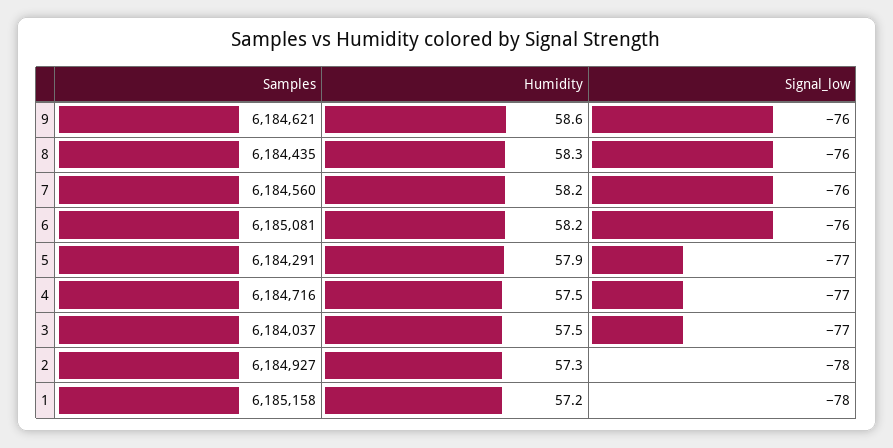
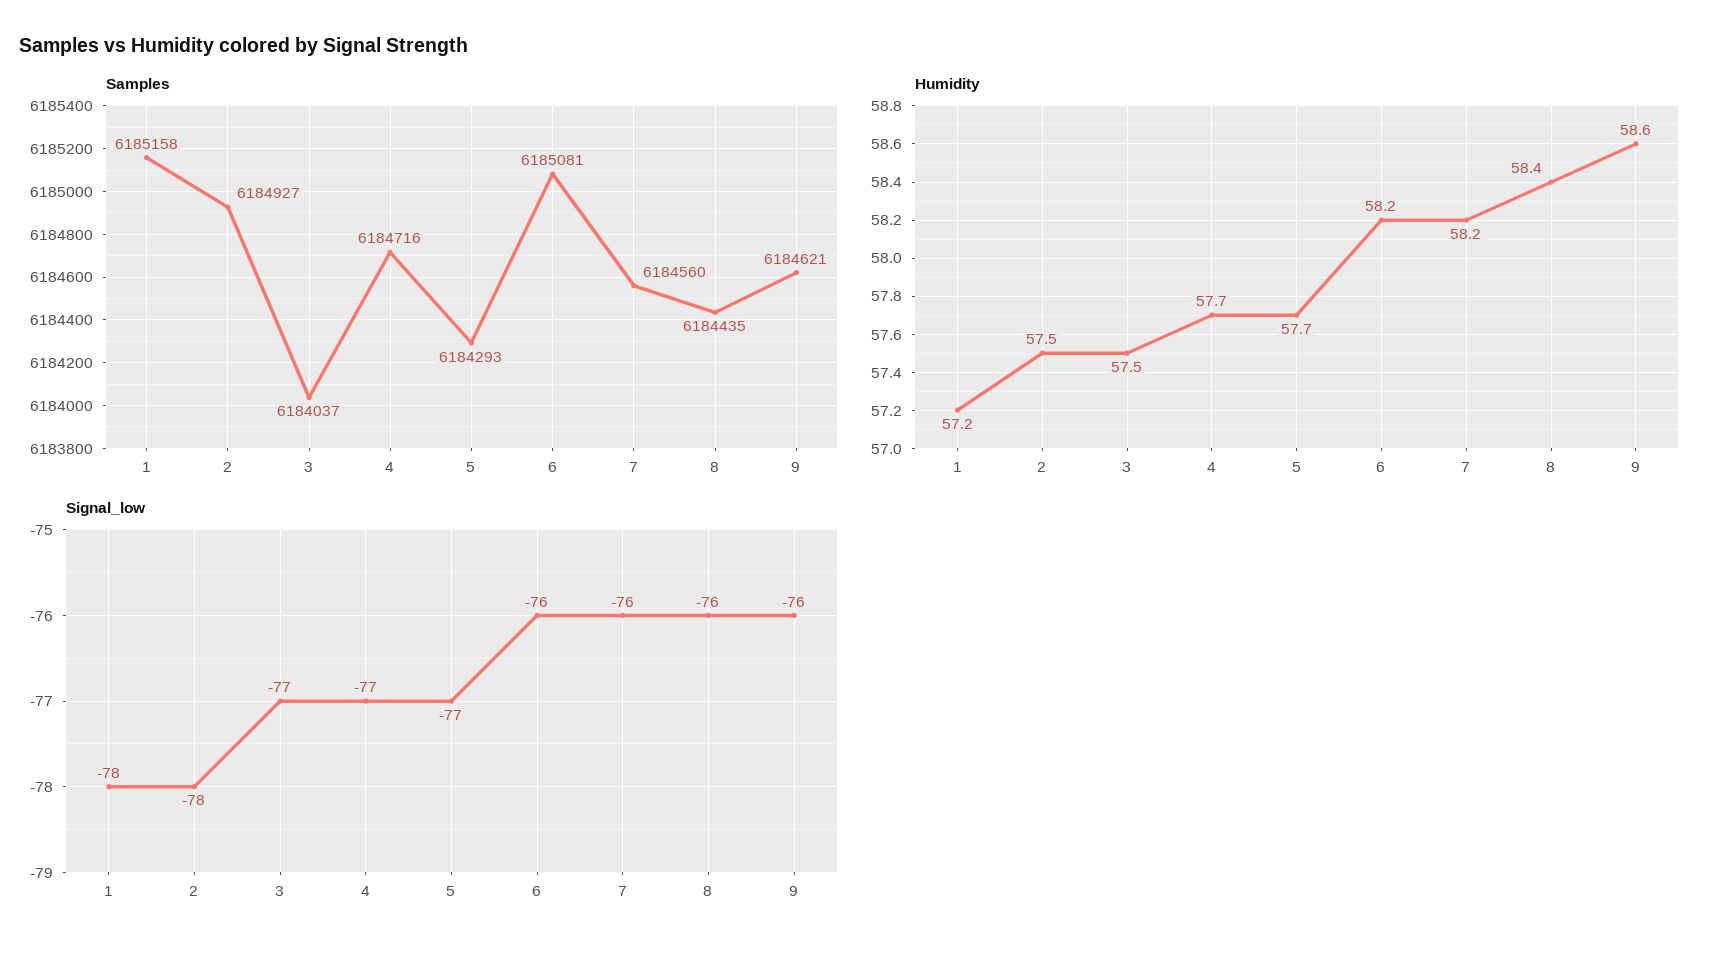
Humidity, 8: 58.3 -> 58.4
Samples, 5: 6184291 -> 6184293
Humidity, 5: 57.9 -> 57.7
Humidity, 4: 57.5 -> 57.7
Humidity, 2: 57.3 -> 57.5

